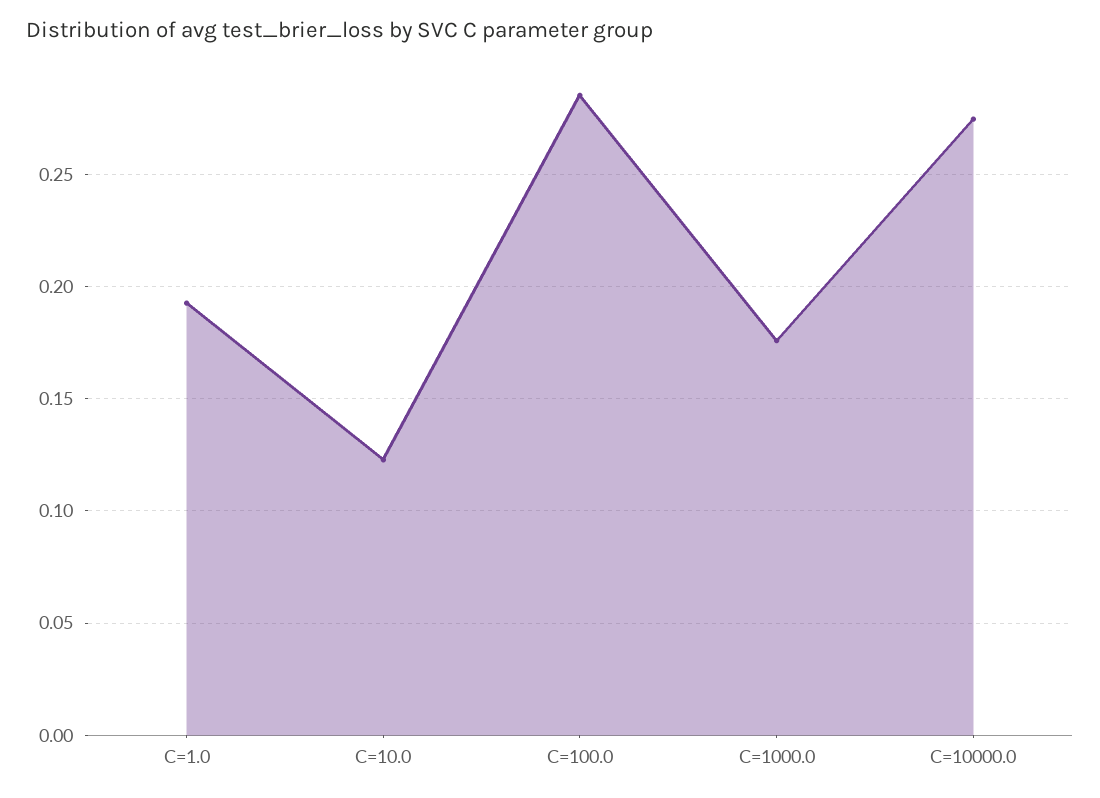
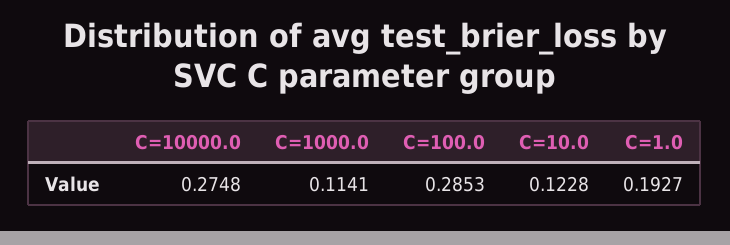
C=1000.0: 0.175 -> 0.1141

